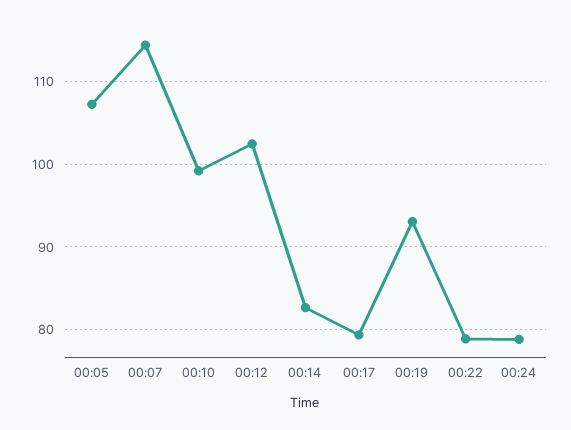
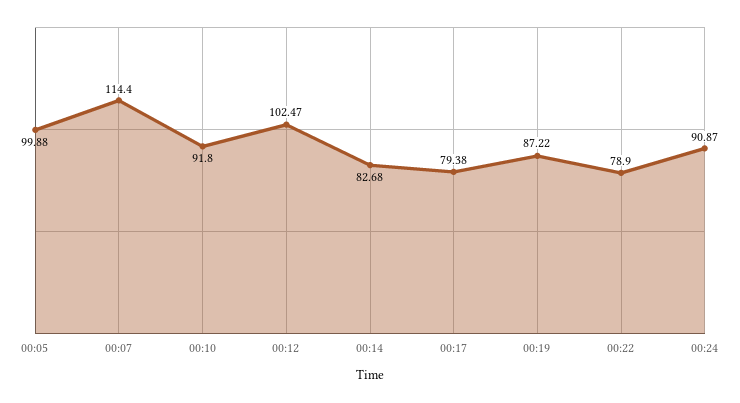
00:05: 107 -> 99.88
00:10: 99 -> 91.8
00:19: 93 -> 87.22
00:24: 79 -> 90.87

